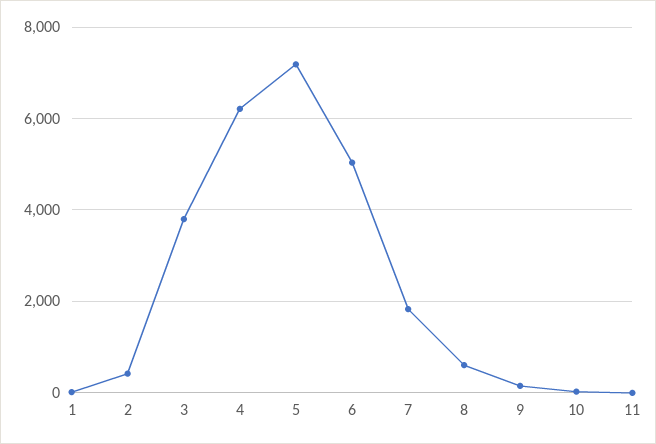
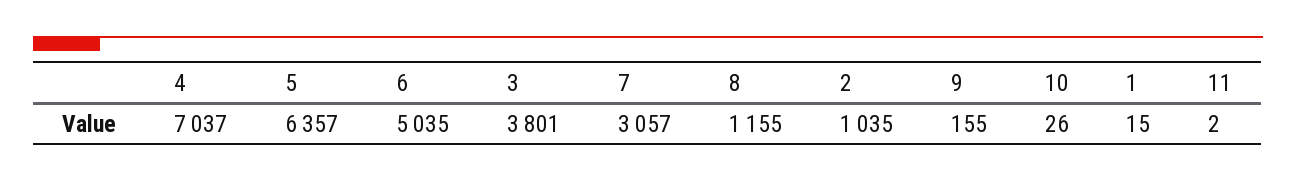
2: 400 -> 1035
4: 6200 -> 7037
5: 7200 -> 6357
7: 1800 -> 3057
8: 600 -> 1155

